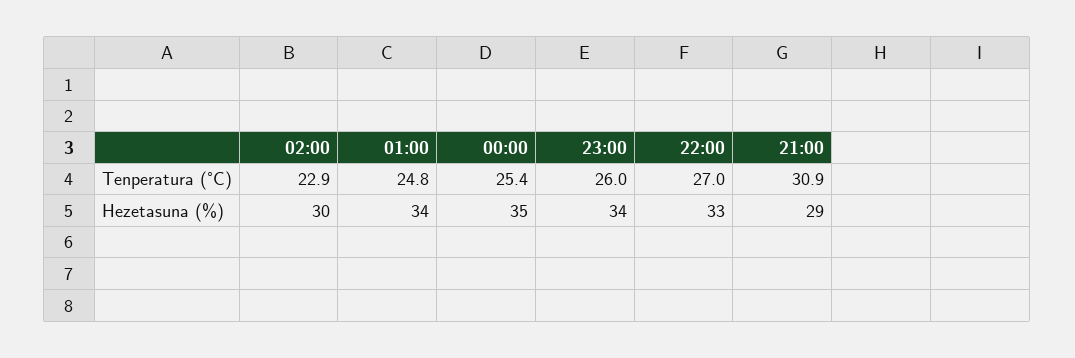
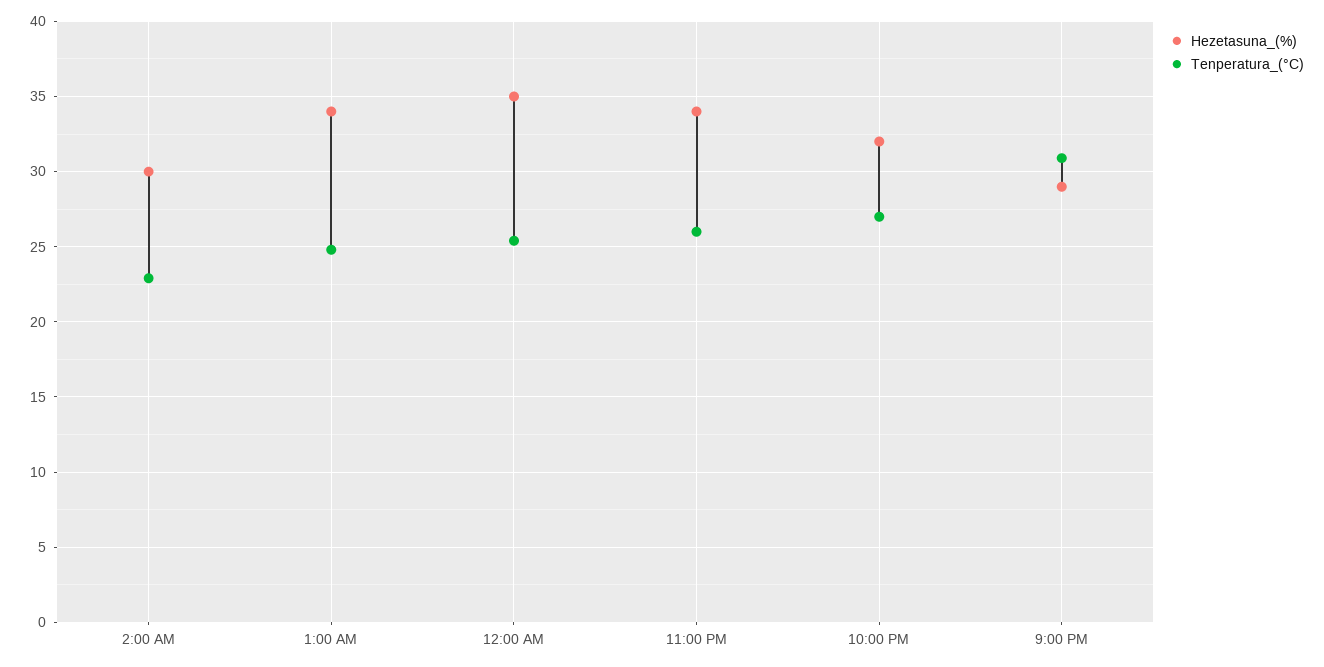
Hezetasuna (%), 22:00: 33 -> 32

